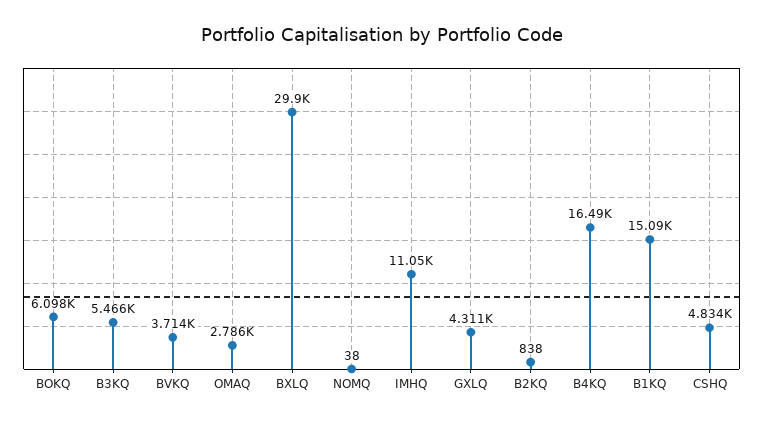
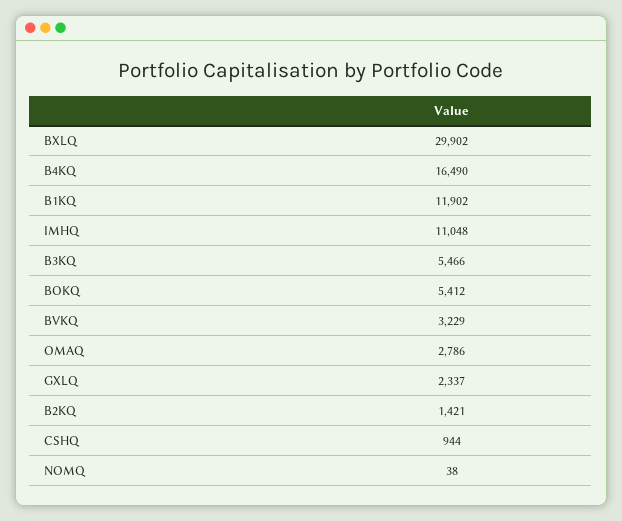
BOKQ: 6098 -> 5412
BVKQ: 3714 -> 3229
GXLQ: 4311 -> 2337
B2KQ: 838 -> 1421
B1KQ: 15090 -> 11902
CSHQ: 4834 -> 944

